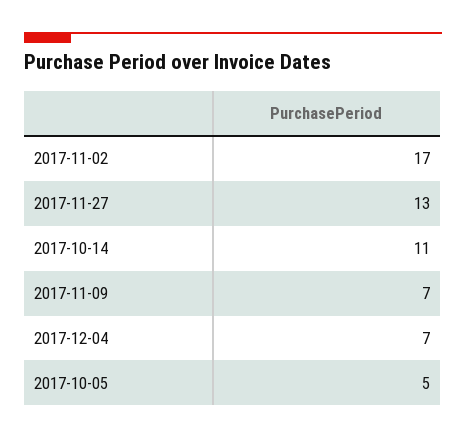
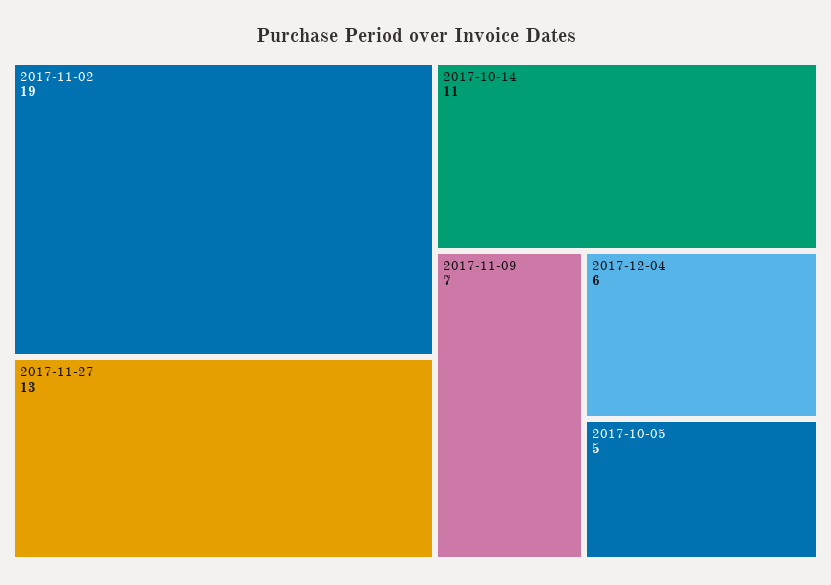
2017-11-02: 17 -> 19
2017-12-04: 7 -> 6

